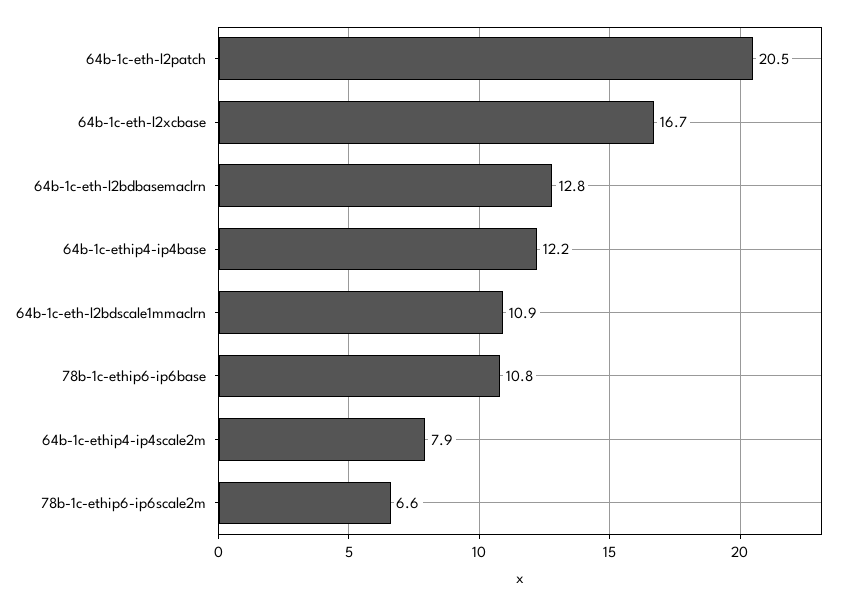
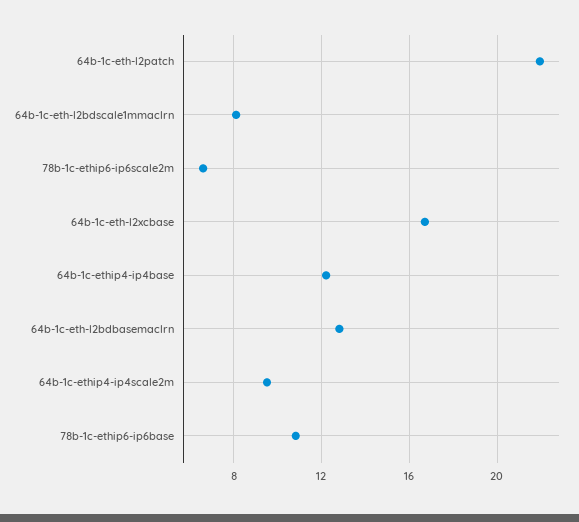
64b-1c-eth-l2patch: 20.5 -> 22
64b-1c-eth-l2bdscale1mmaclrn: 10.9 -> 8
64b-1c-ethip4-ip4scale2m: 7.9 -> 9.5

